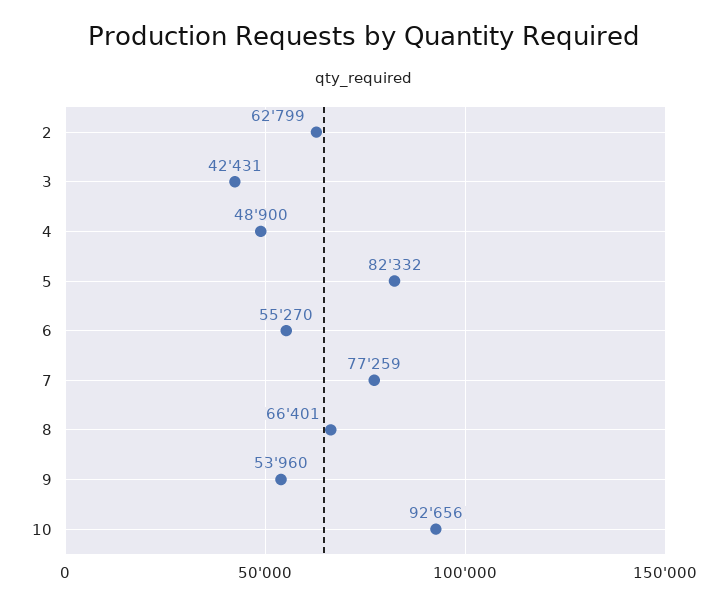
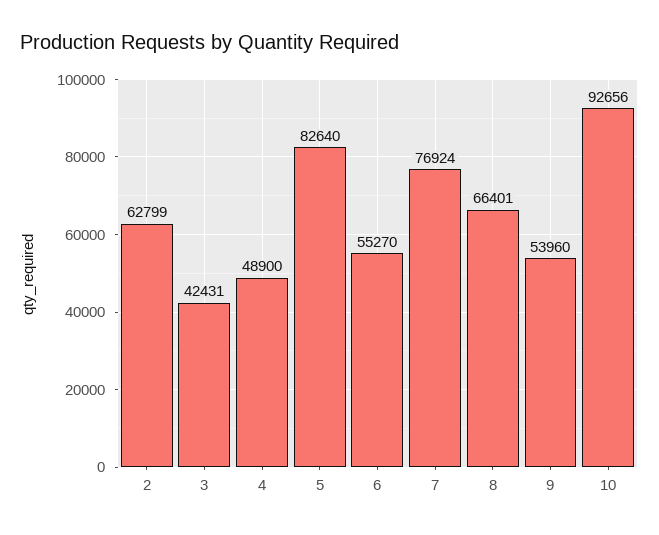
5: 82332 -> 82640
7: 77259 -> 76924

